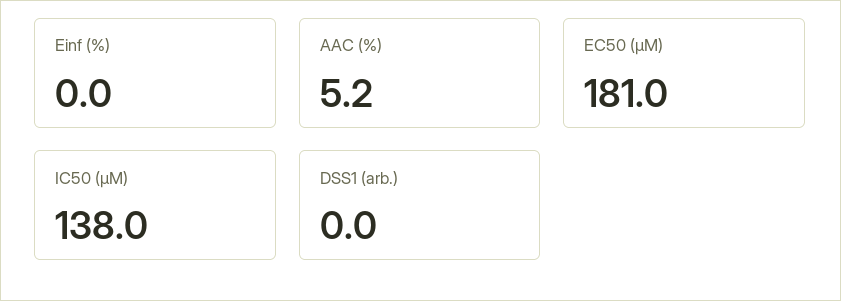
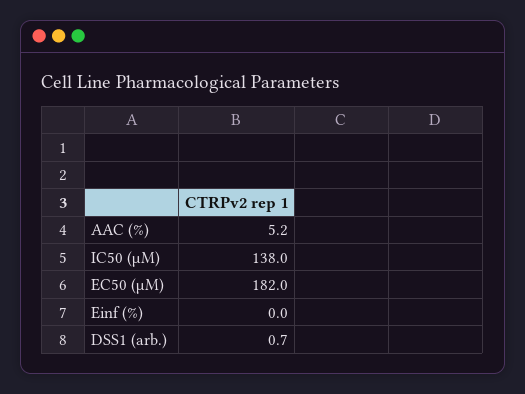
EC50 (µM): 181 -> 182
DSS1 (arb.): 0 -> 0.7

